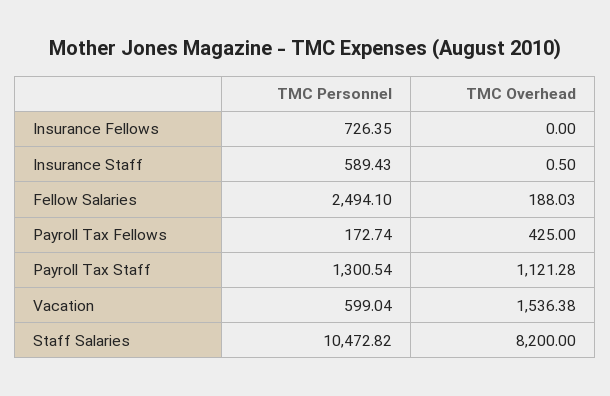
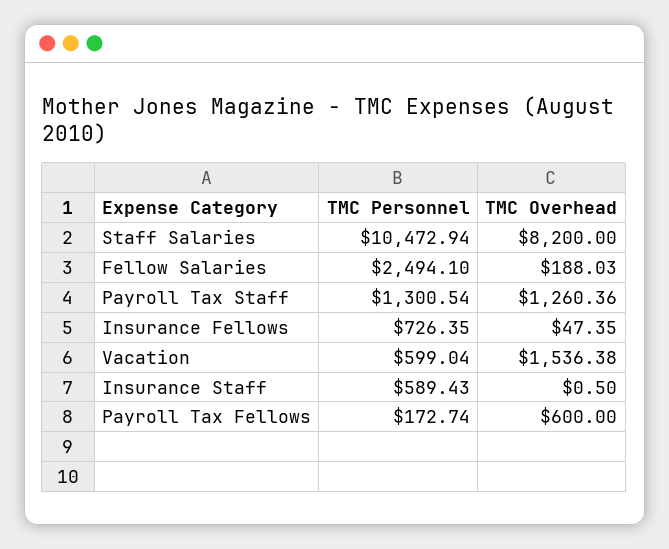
TMC Overhead, Insurance Fellows: 0 -> 47.35
TMC Overhead, Payroll Tax Fellows: 425 -> 600
TMC Overhead, Payroll Tax Staff: 1121.28 -> 1260.36
TMC Personnel, Staff Salaries: 10472.82 -> 10472.94

